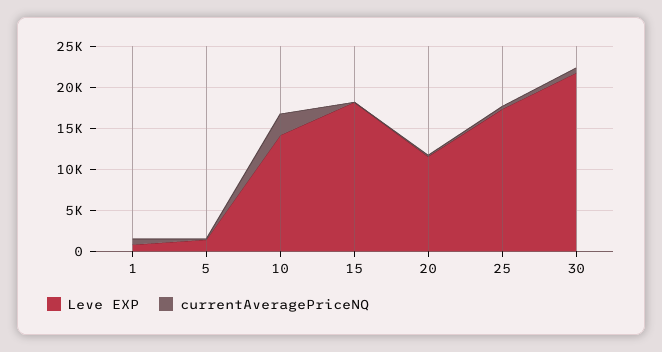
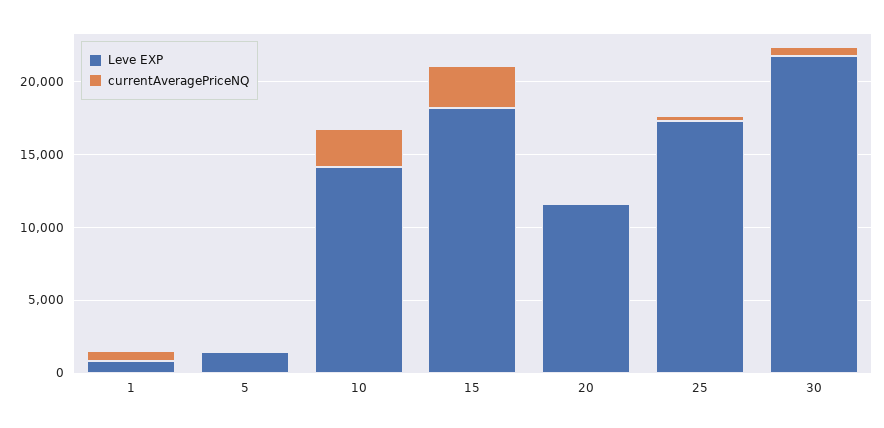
currentAveragePriceNQ, 15: 0 -> 3000

